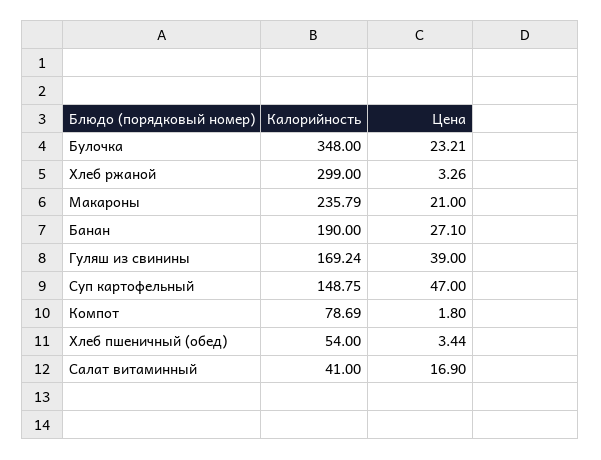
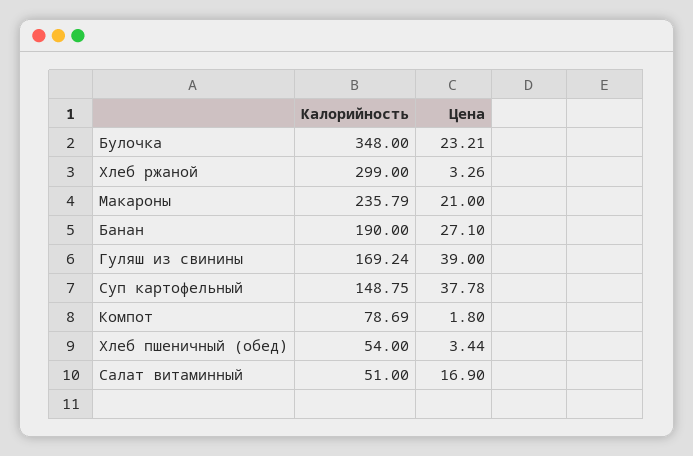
Цена, Суп картофельный: 47 -> 37.78
Калорийность, Салат витаминный: 41 -> 51

